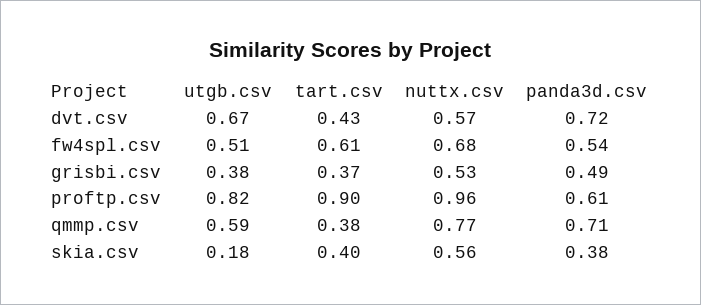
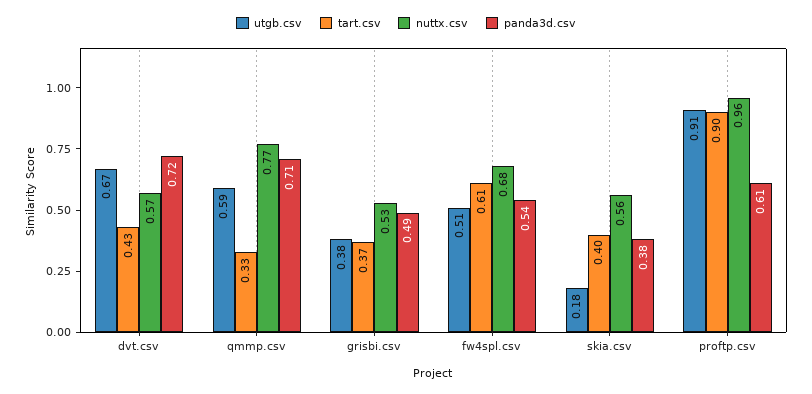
utgb.csv, proftp.csv: 0.82 -> 0.91
tart.csv, qmmp.csv: 0.38 -> 0.33

